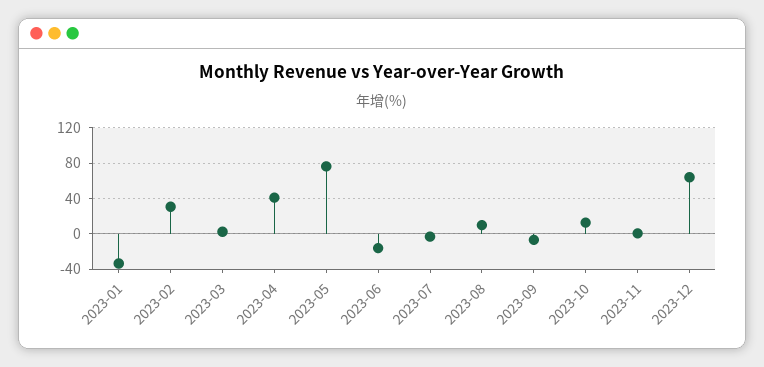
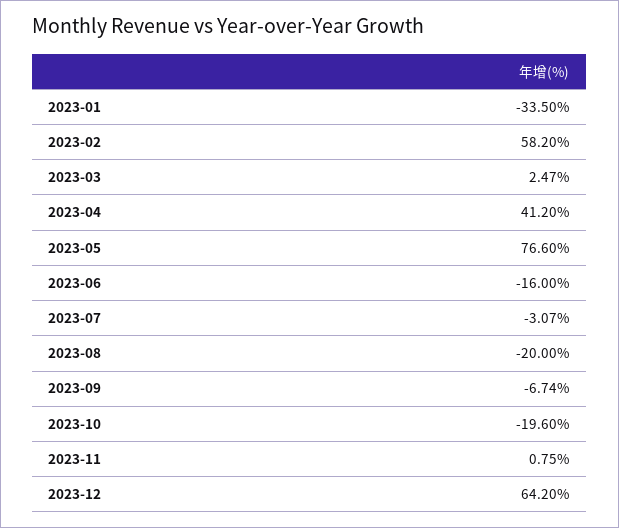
2023-02: 30 -> 58.2
2023-08: 10 -> -20
2023-10: 10 -> -19.6

